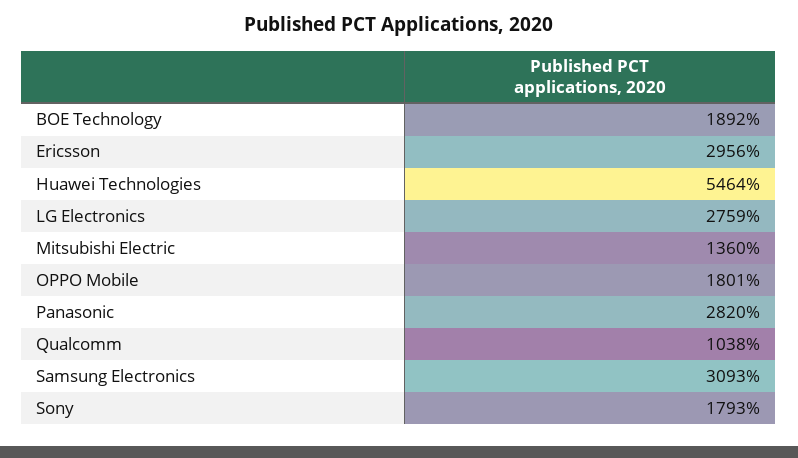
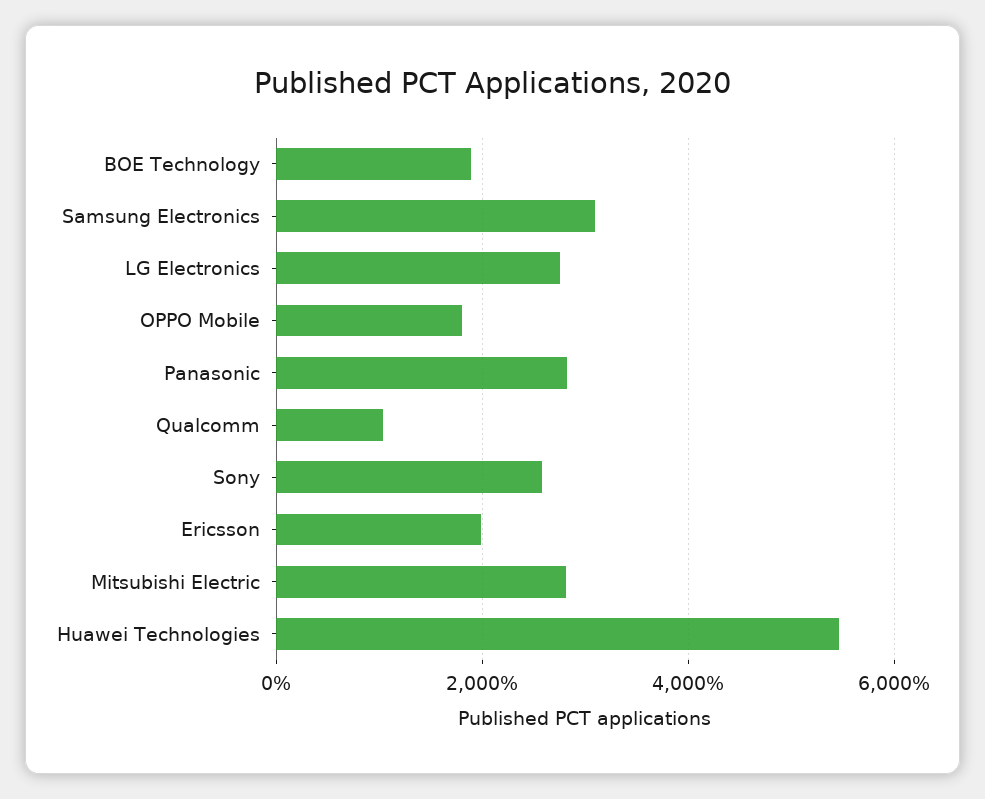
Ericsson: 2956 -> 2000
Mitsubishi Electric: 1360 -> 2800
Sony: 1793 -> 2600

